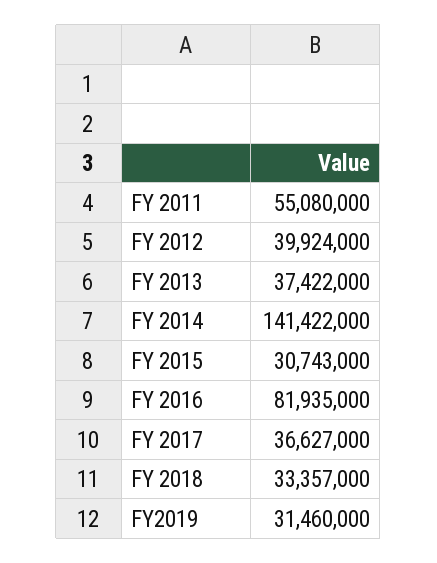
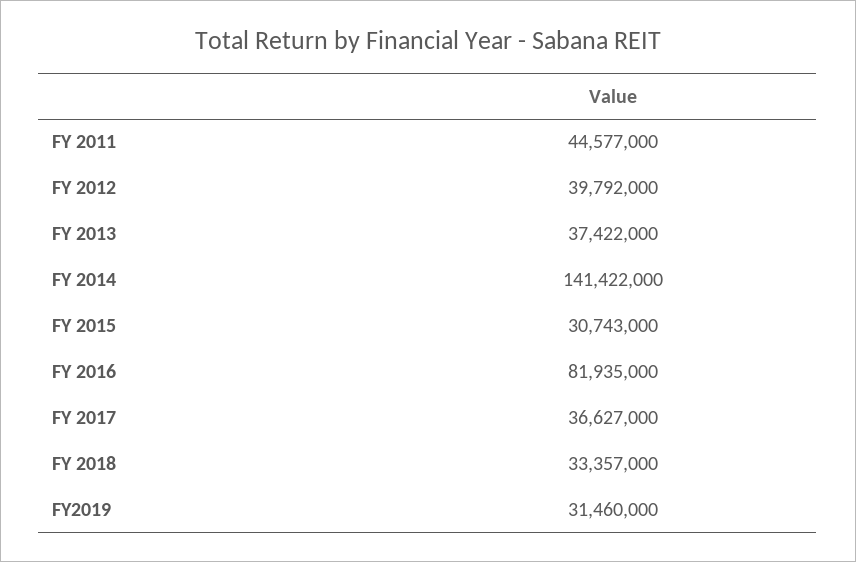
FY 2011: 55080000 -> 44577000
FY 2012: 39924000 -> 39792000

